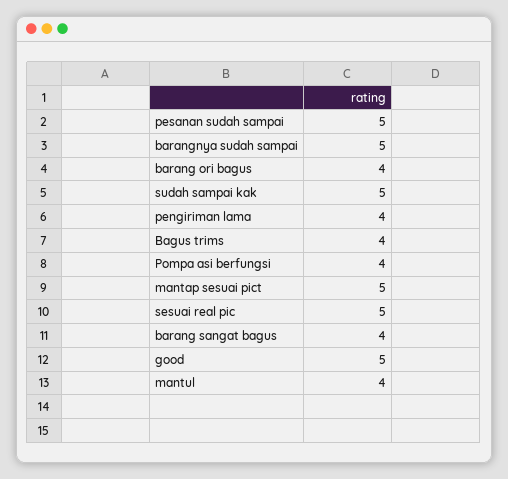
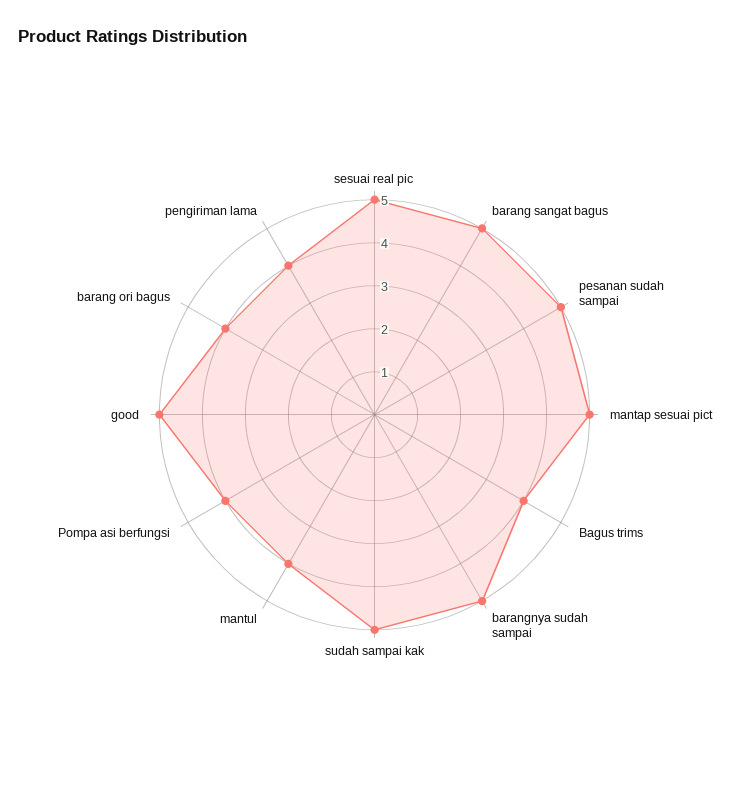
barang sangat bagus: 4 -> 5

